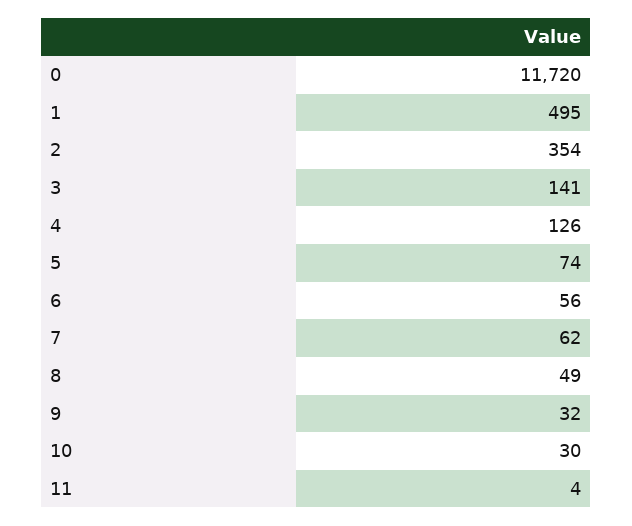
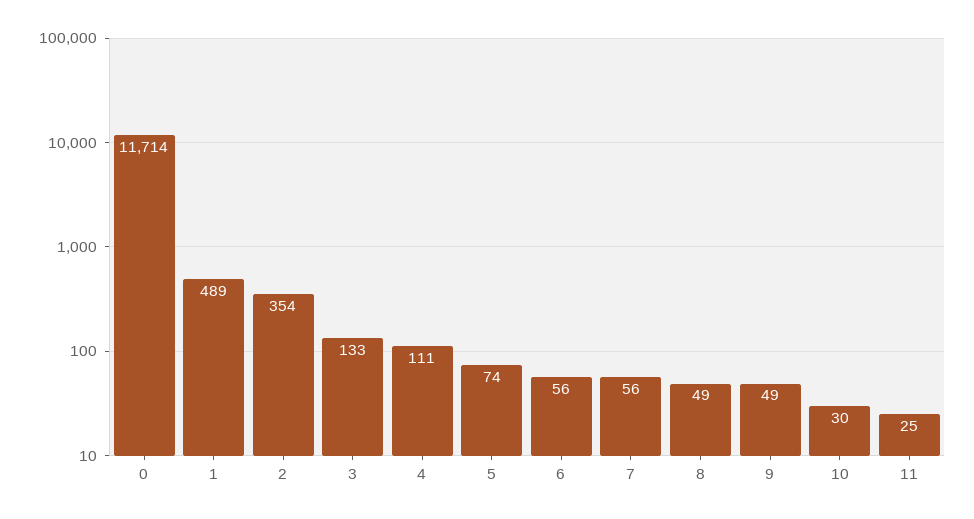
0: 11720 -> 11714
1: 495 -> 489
3: 141 -> 133
4: 126 -> 111
7: 62 -> 56
9: 32 -> 49
11: 4 -> 25

